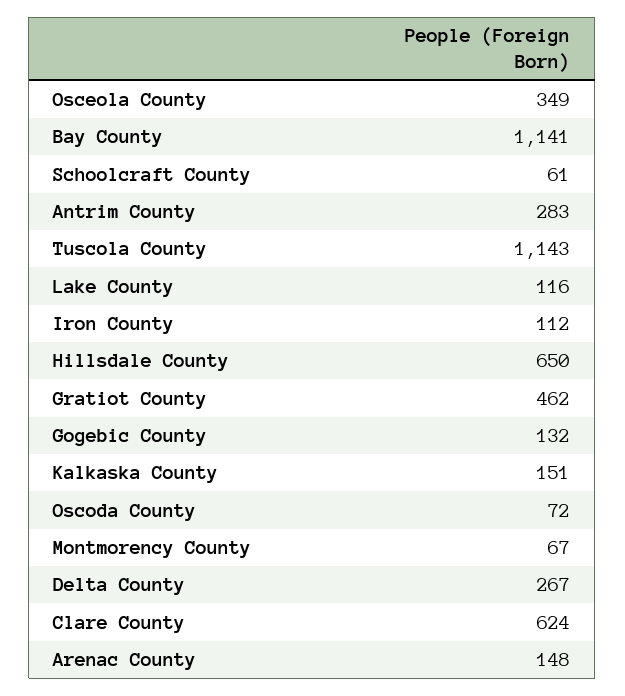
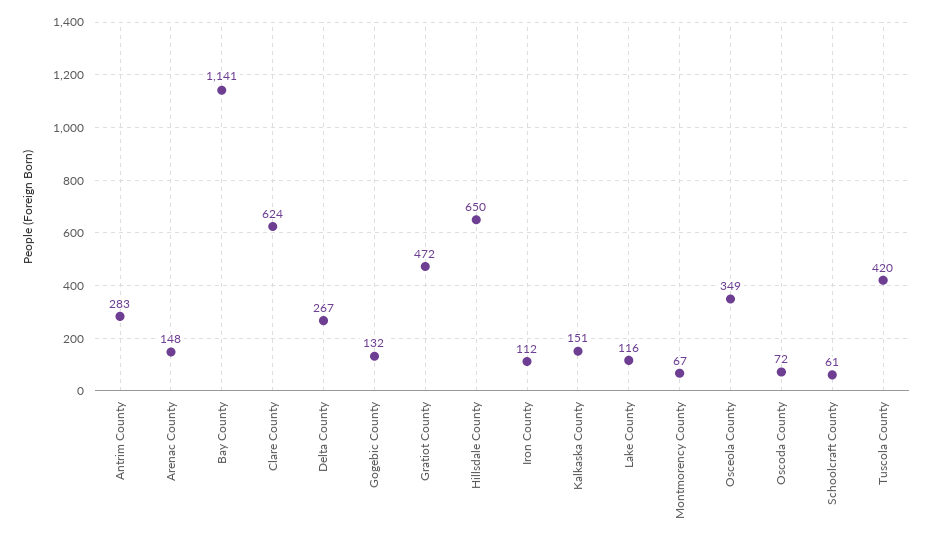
Tuscola County: 1143 -> 420
Gratiot County: 462 -> 472

